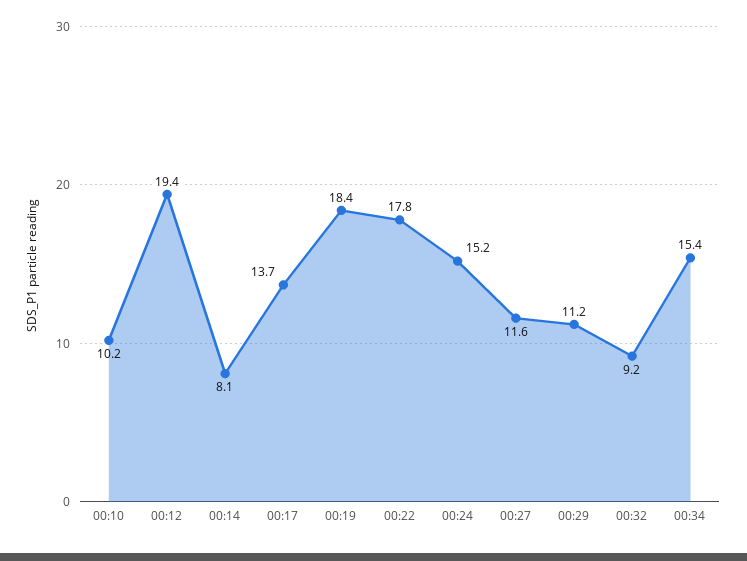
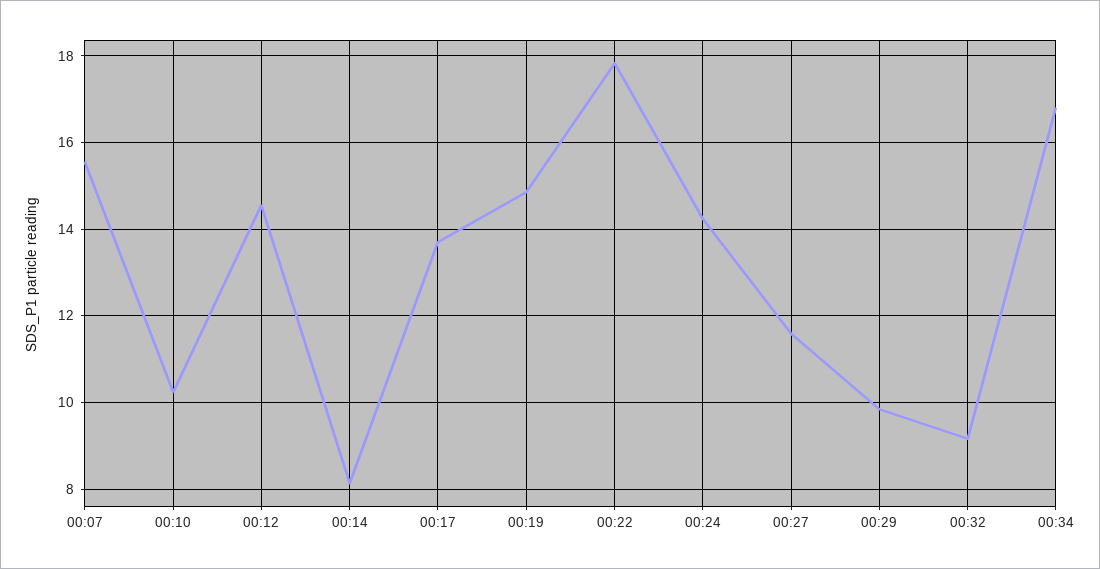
00:12: 19.4 -> 14.6
00:19: 18.4 -> 14.8
00:24: 15.2 -> 14.2
00:29: 11.2 -> 9.8
00:34: 15.4 -> 16.8
00:07: none -> 15.6

